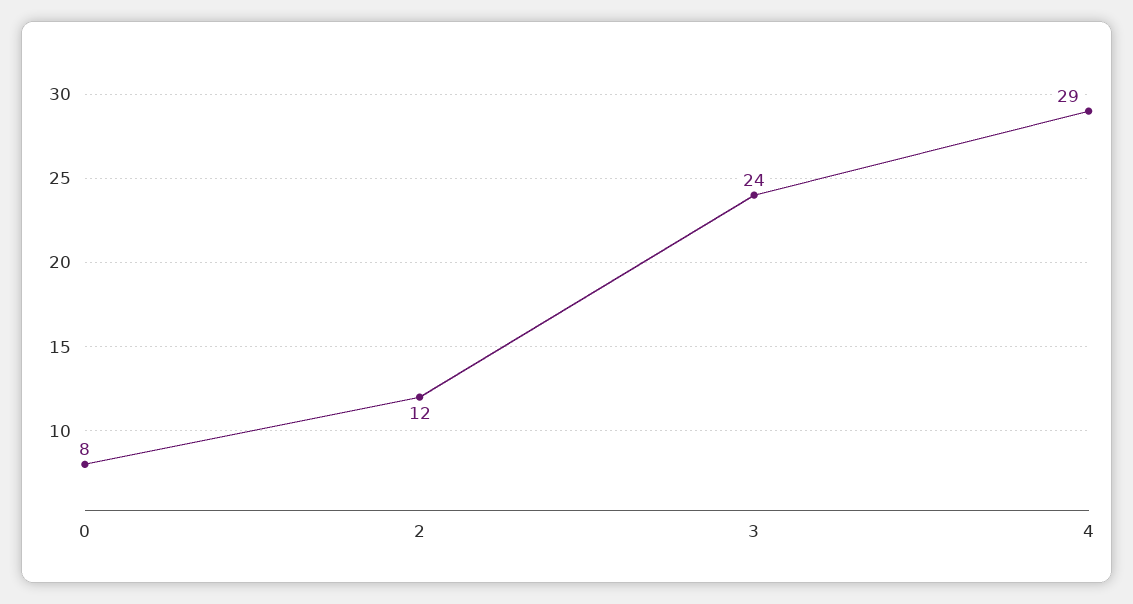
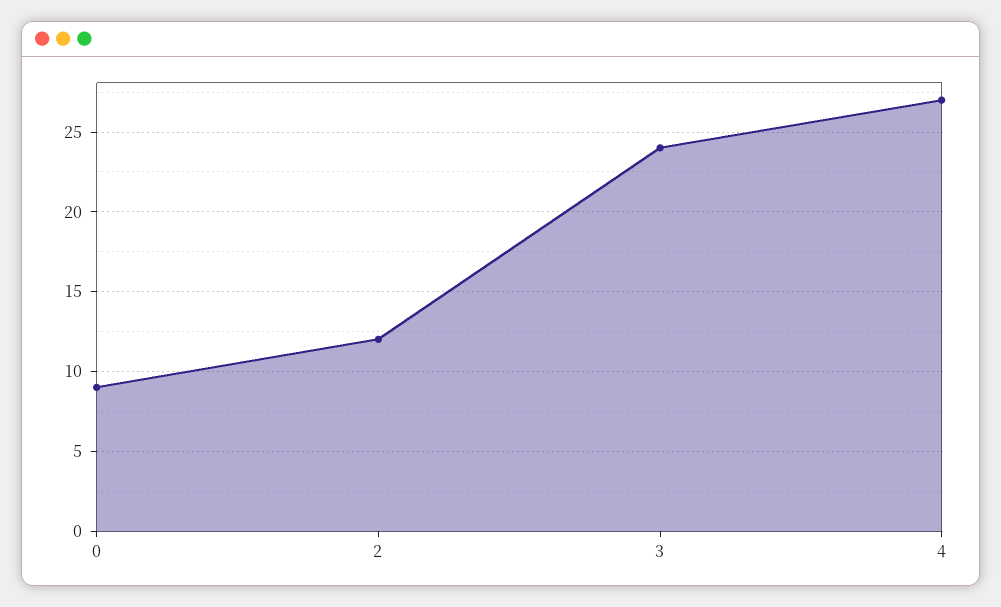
0: 8 -> 9
4: 29 -> 27

